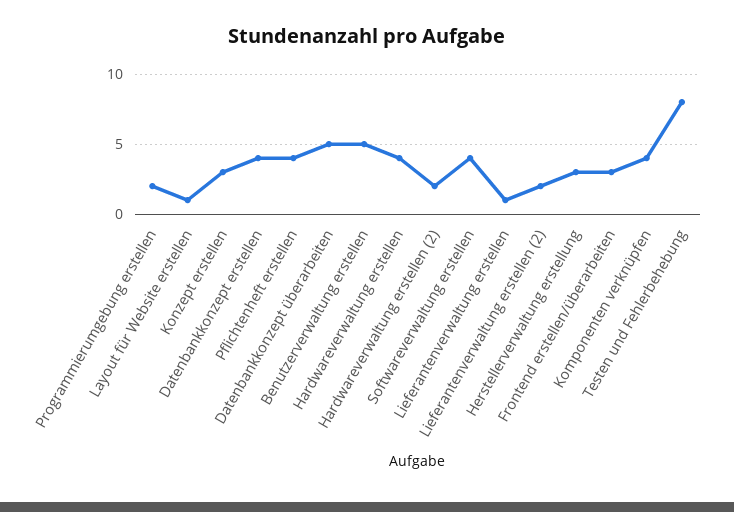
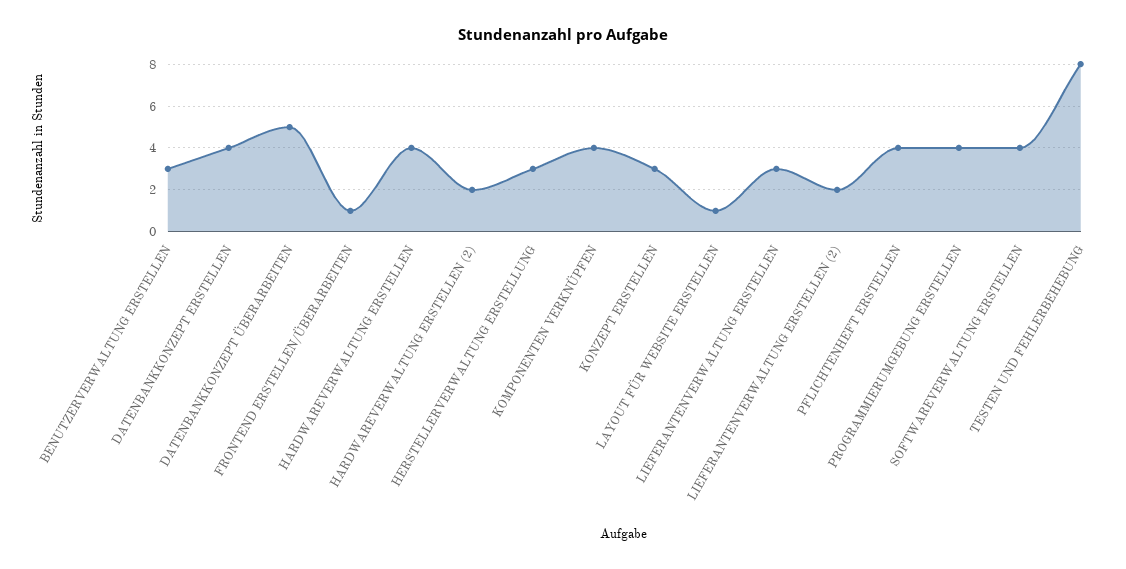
Programmierumgebung erstellen: 2 -> 4
Benutzerverwaltung erstellen: 5 -> 3
Lieferantenverwaltung erstellen: 1 -> 3
Frontend erstellen/überarbeiten: 3 -> 1

